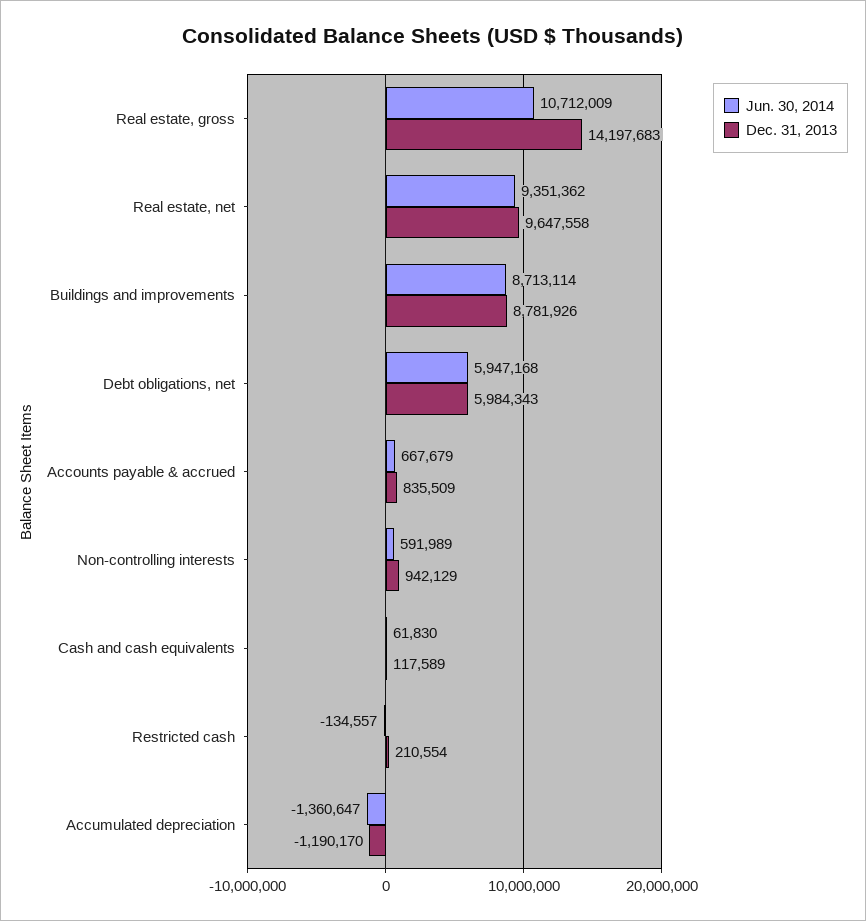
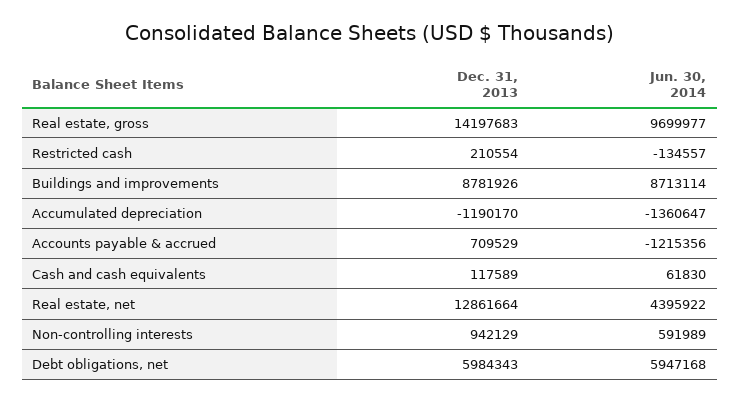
Jun. 30, 2014, Real estate, gross: 10712009 -> 9699977
Jun. 30, 2014, Real estate, net: 9351362 -> 4395922
Dec. 31, 2013, Real estate, net: 9647558 -> 12861664
Jun. 30, 2014, Accounts payable & accrued: 667679 -> -1215356
Dec. 31, 2013, Accounts payable & accrued: 835509 -> 709529

